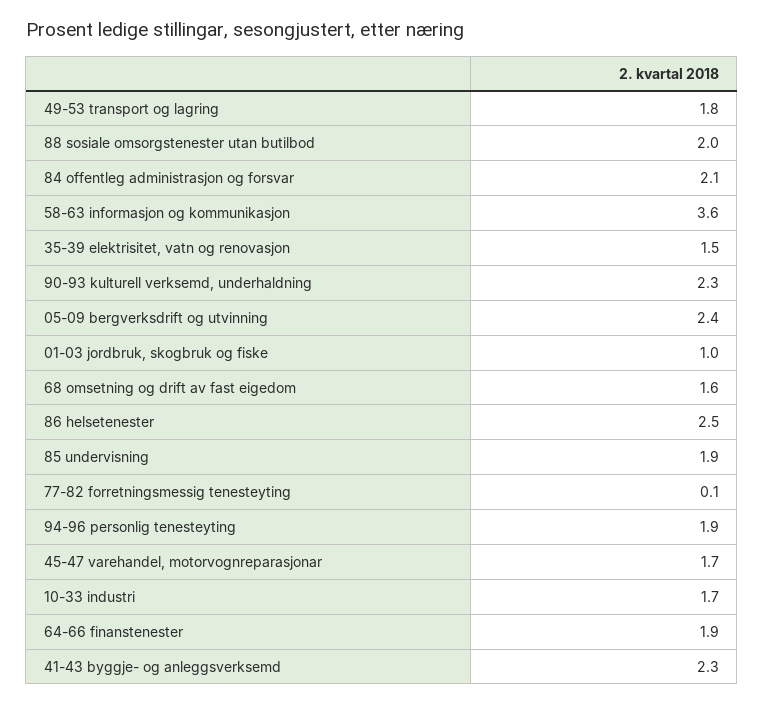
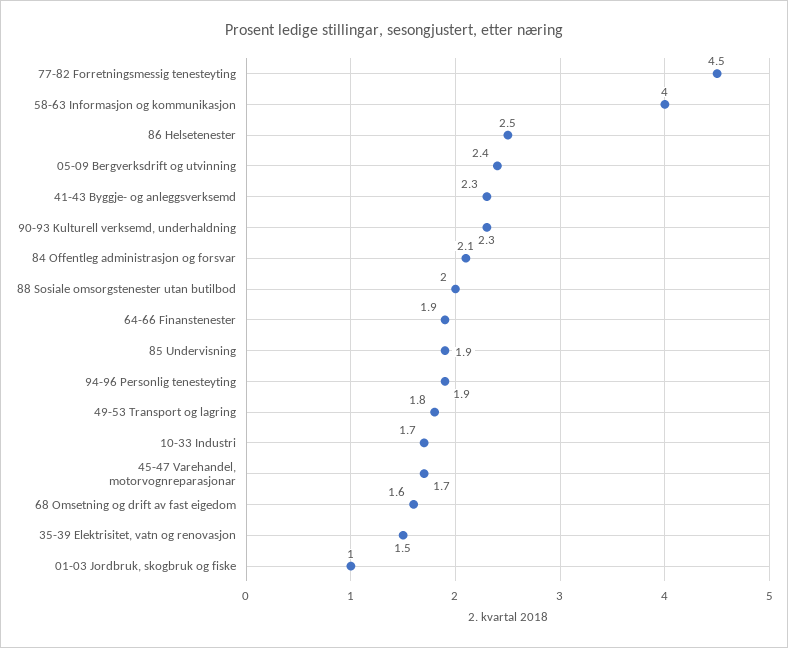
58-63 informasjon og kommunikasjon: 3.6 -> 4
77-82 forretningsmessig tenesteyting: 0.1 -> 4.5

